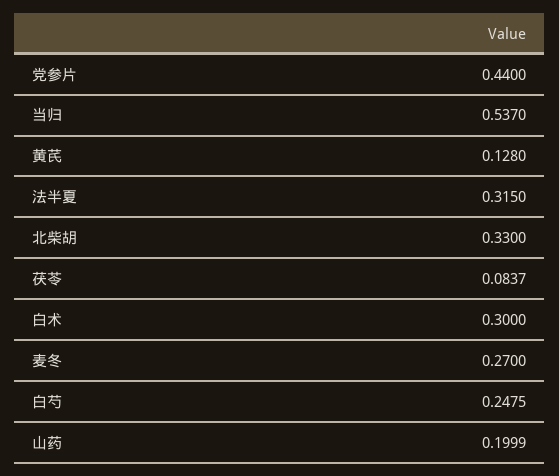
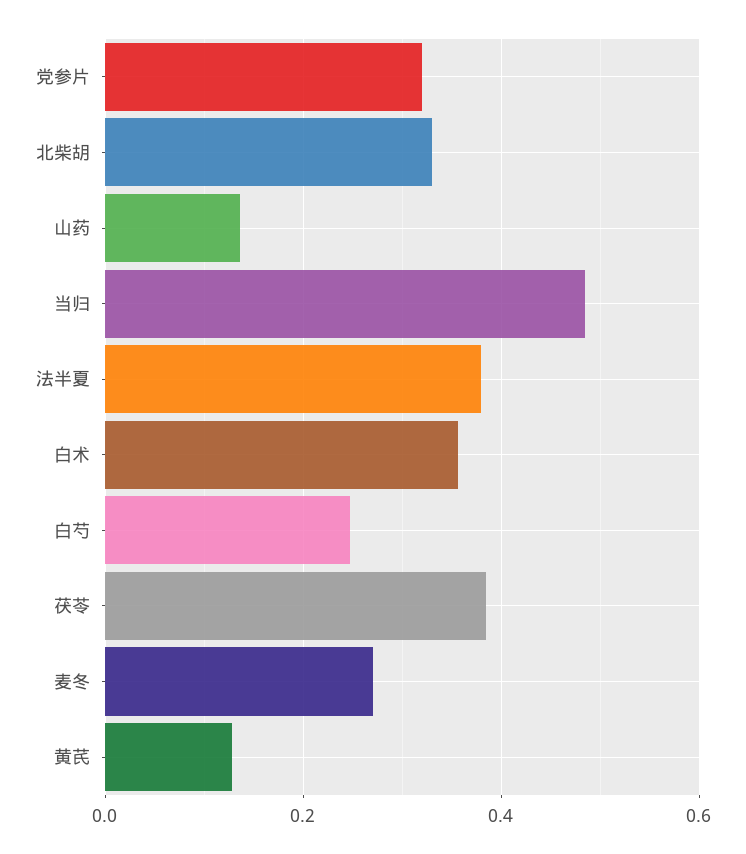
党参片: 0.44 -> 0.32
当归: 0.537 -> 0.48
法半夏: 0.315 -> 0.38
茯苓: 0.0837 -> 0.38
白术: 0.3 -> 0.36
山药: 0.1999 -> 0.14

